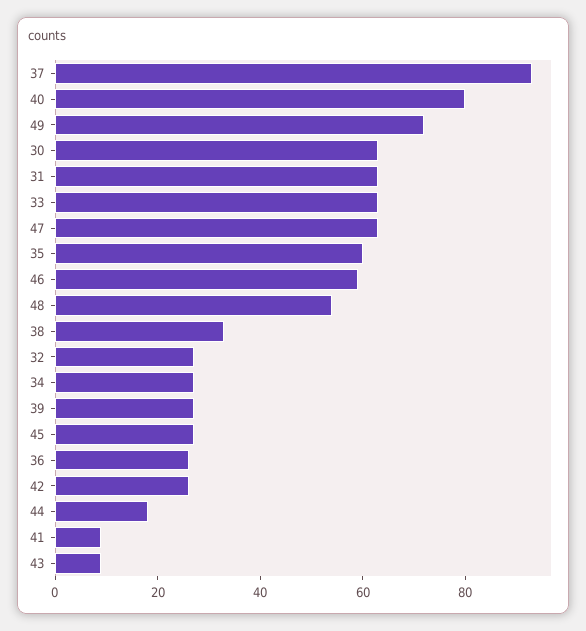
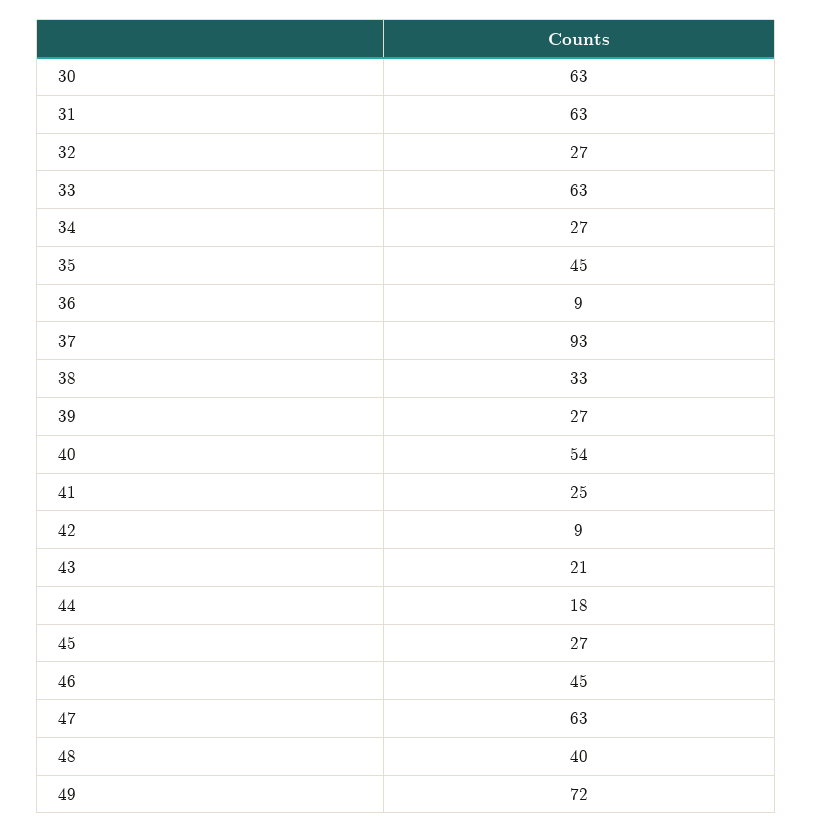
40: 80 -> 54
35: 60 -> 45
46: 60 -> 45
48: 55 -> 40
36: 25 -> 9
42: 25 -> 9
41: 10 -> 25
43: 10 -> 21

